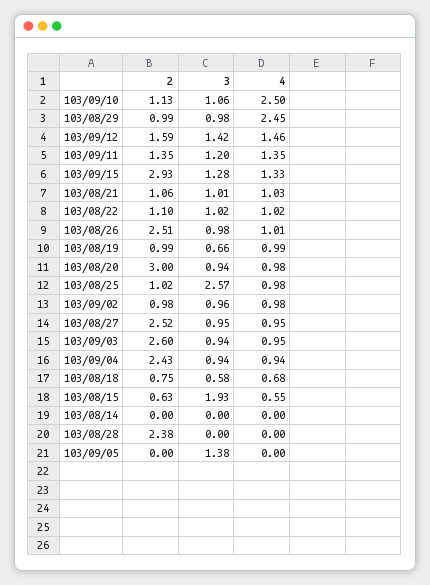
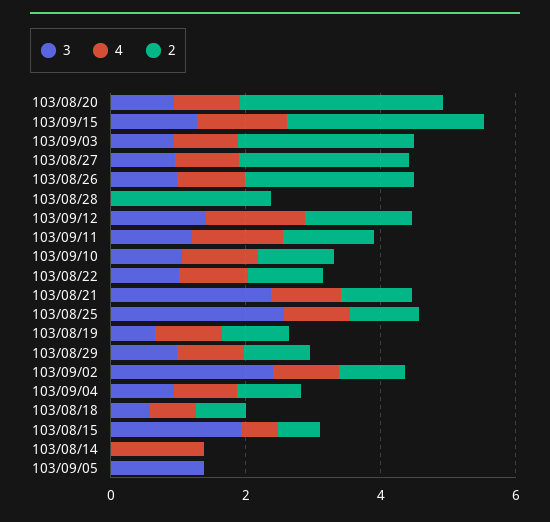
4, 103/09/10: 2.5 -> 1
4, 103/08/29: 2.45 -> 1
3, 103/08/21: 1.01 -> 2.5
3, 103/09/02: 0.96 -> 2.5
2, 103/09/04: 2.43 -> 1
4, 103/08/14: 0 -> 1.5

